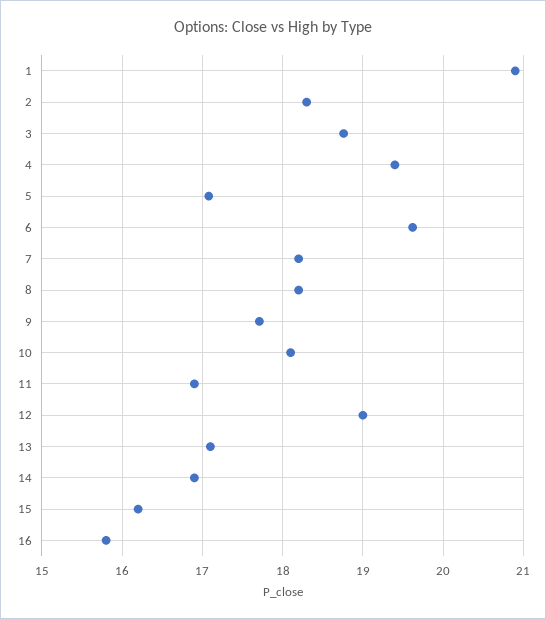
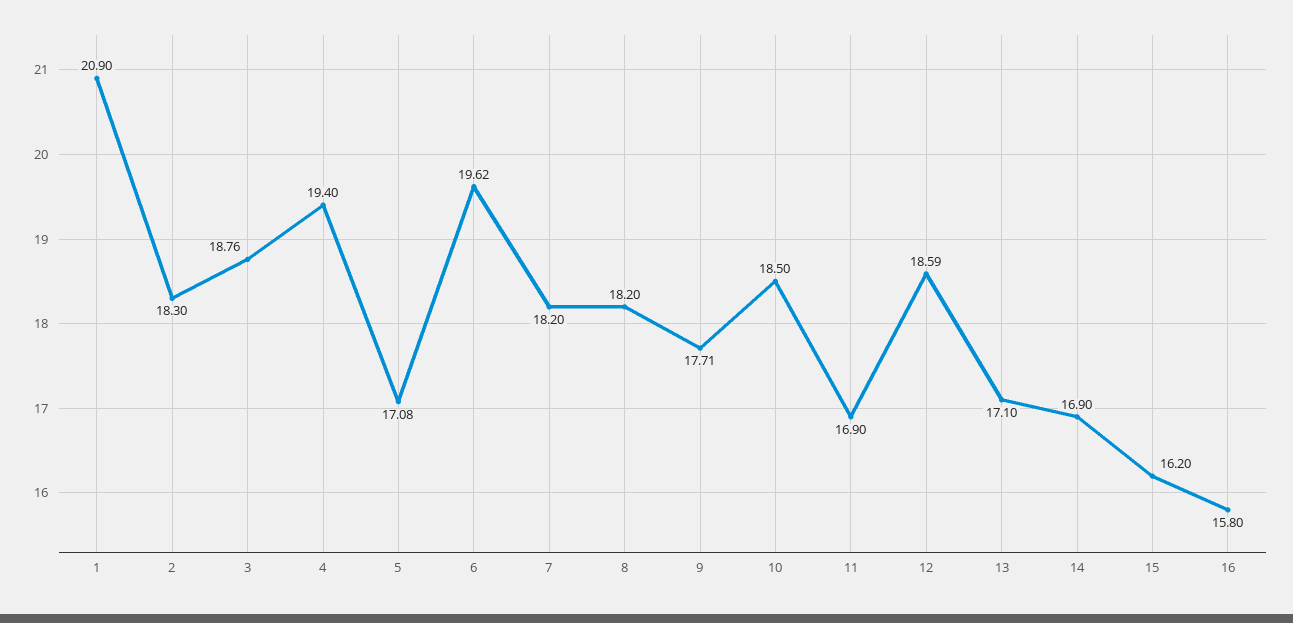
10: 18.1 -> 18.5
12: 19 -> 18.59

